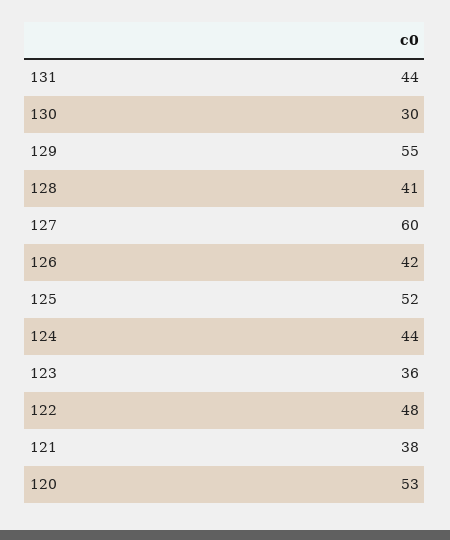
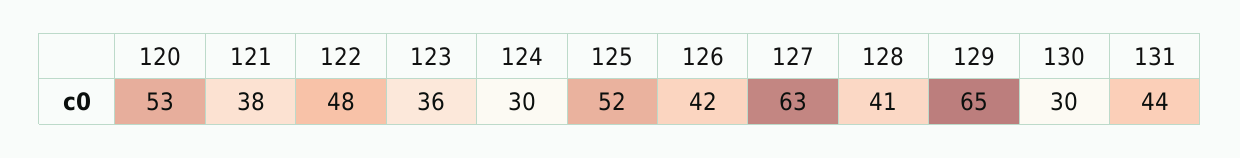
129: 55 -> 65
127: 60 -> 63
124: 44 -> 30

